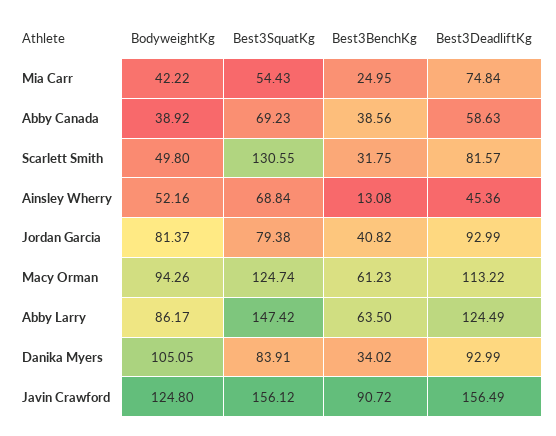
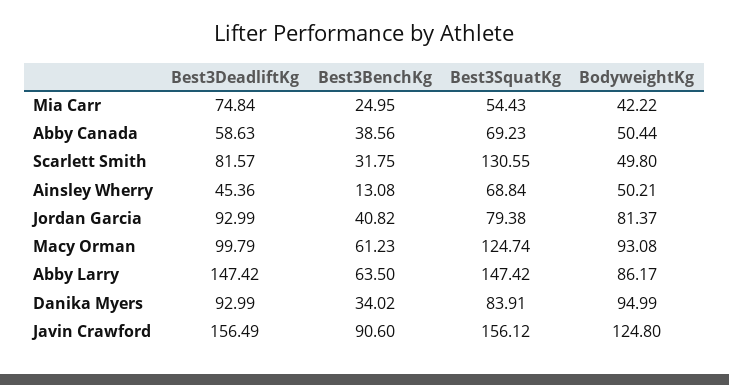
BodyweightKg, Abby Canada: 38.92 -> 50.44
BodyweightKg, Ainsley Wherry: 52.16 -> 50.21
BodyweightKg, Macy Orman: 94.26 -> 93.08
Best3DeadliftKg, Macy Orman: 113.22 -> 99.79
Best3DeadliftKg, Abby Larry: 124.49 -> 147.42
BodyweightKg, Danika Myers: 105.05 -> 94.99
Best3BenchKg, Javin Crawford: 90.72 -> 90.6

